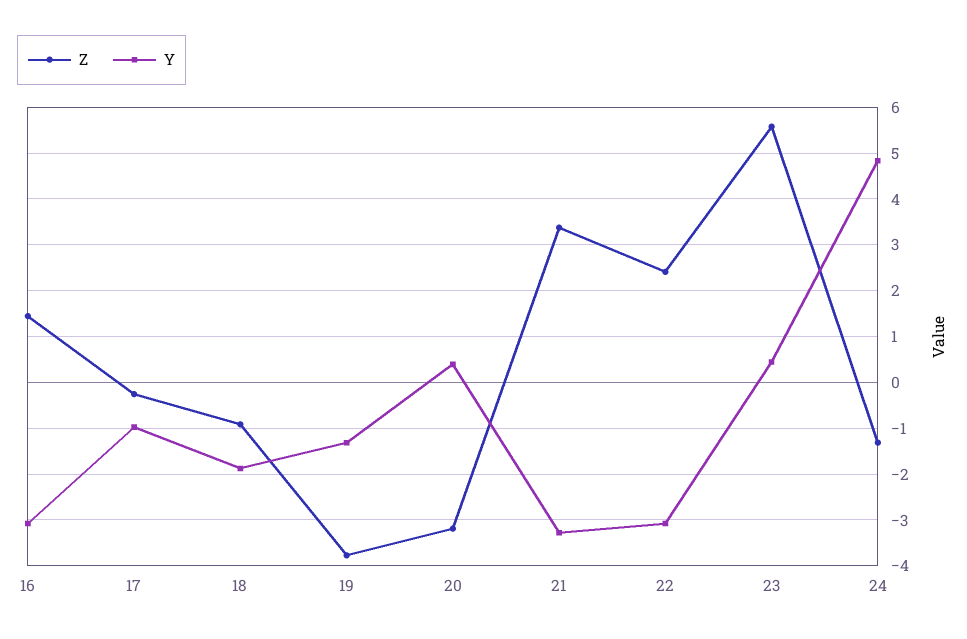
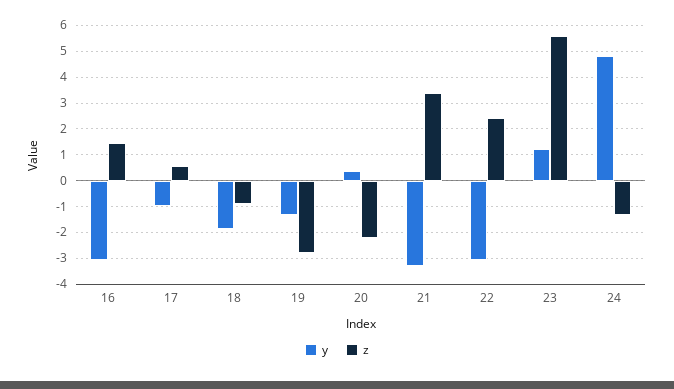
Z, 17: -0.2 -> 0.5
Z, 19: -3.8 -> -2.75
Z, 20: -3.2 -> -2.25
Y, 23: 0.4 -> 1.25

